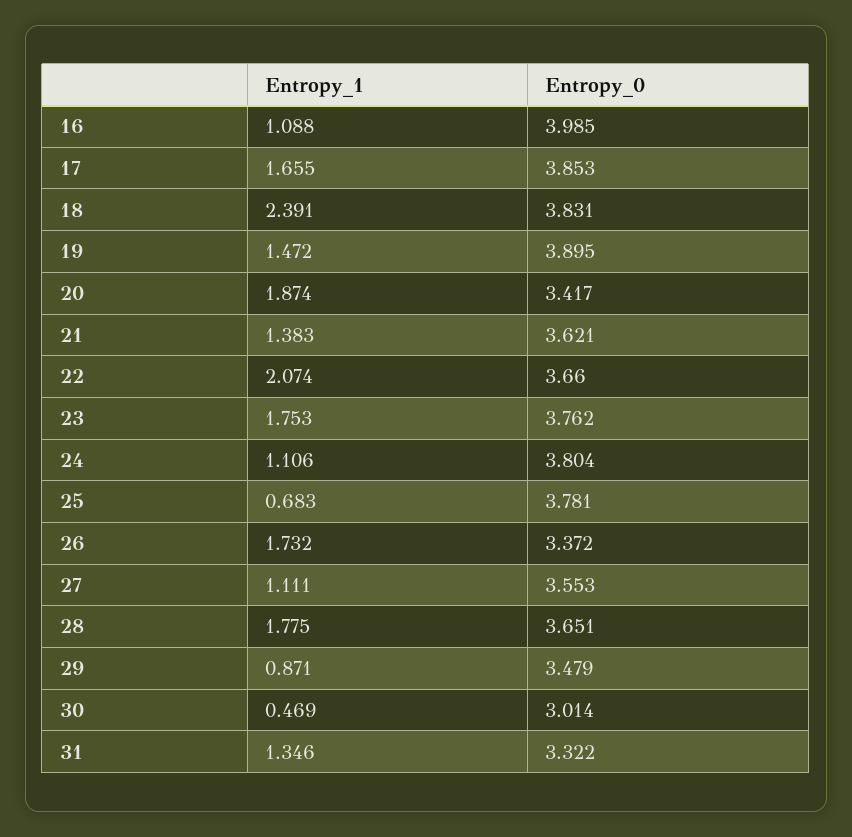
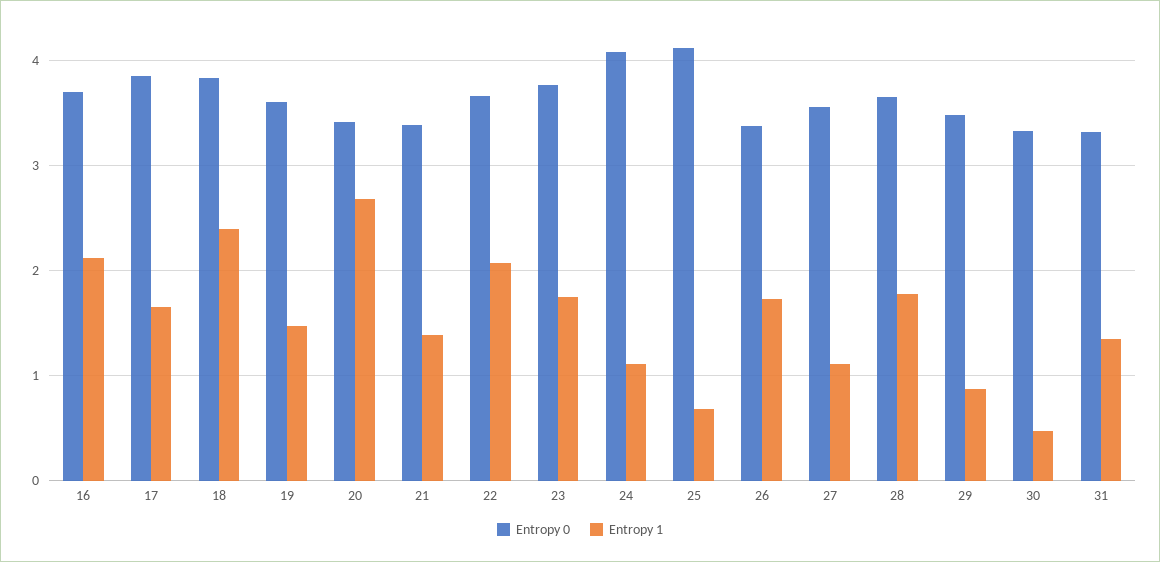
Entropy_1, 16: 1.088 -> 2.1
Entropy_0, 16: 3.985 -> 3.7
Entropy_0, 19: 3.895 -> 3.6
Entropy_1, 20: 1.874 -> 2.7
Entropy_0, 21: 3.621 -> 3.4
Entropy_0, 24: 3.804 -> 4.1
Entropy_0, 25: 3.781 -> 4.1
Entropy_0, 30: 3.014 -> 3.3

